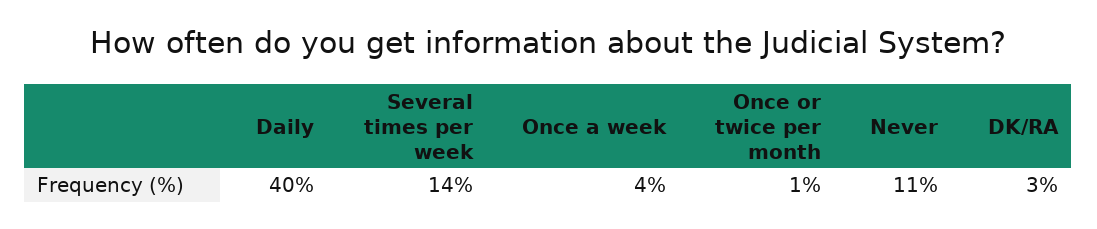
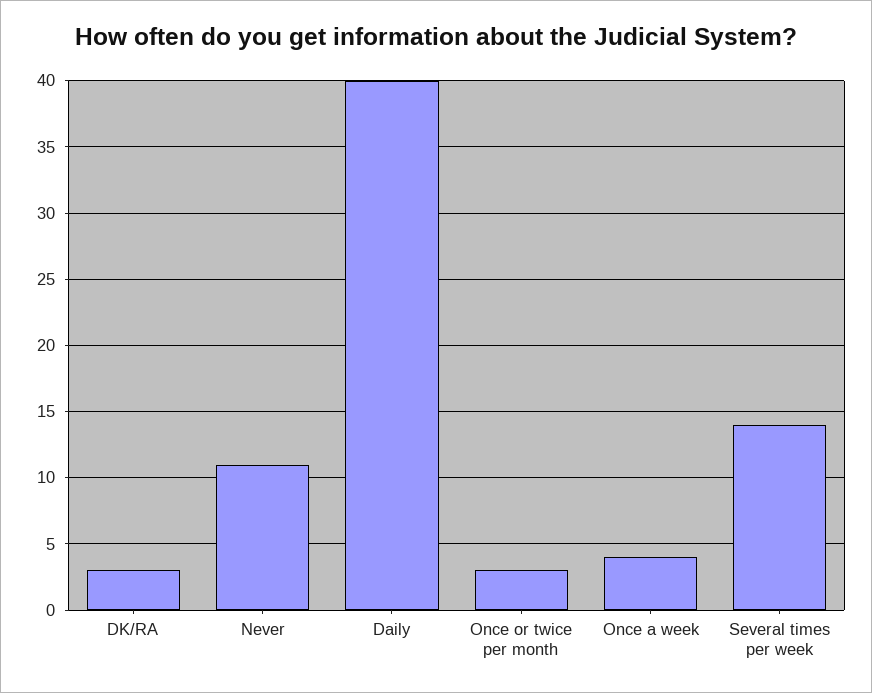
Once or twice per month: 1 -> 3

